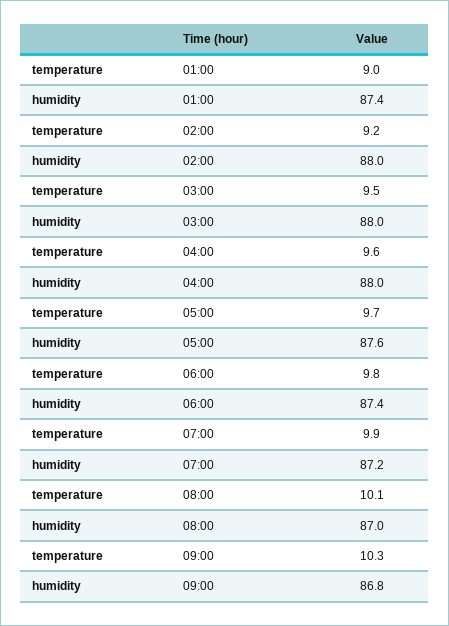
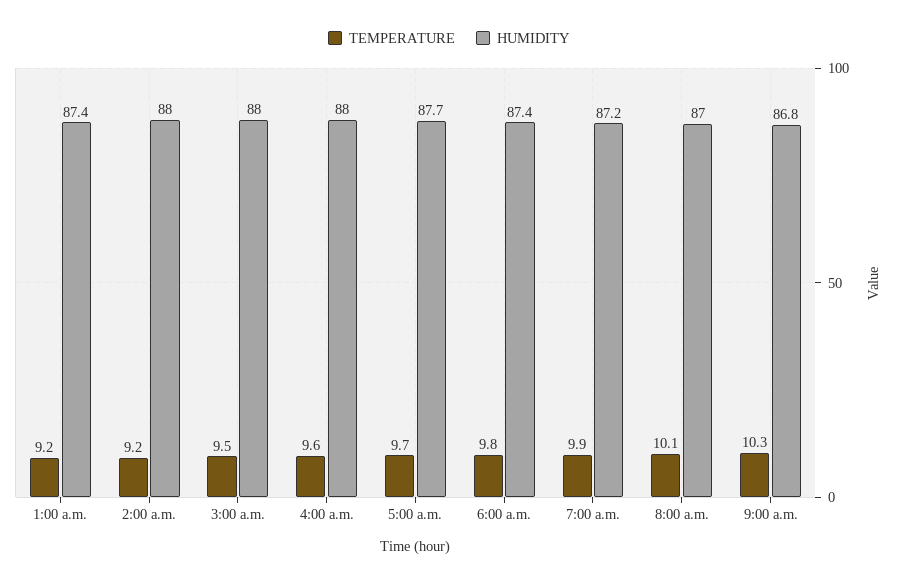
temperature, 01:00: 9 -> 9.2
humidity, 05:00: 87.6 -> 87.7

